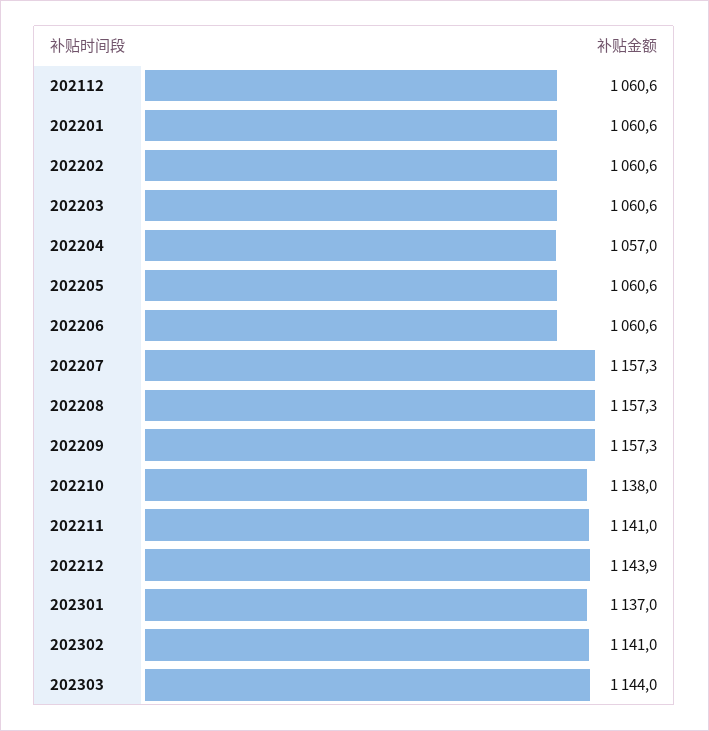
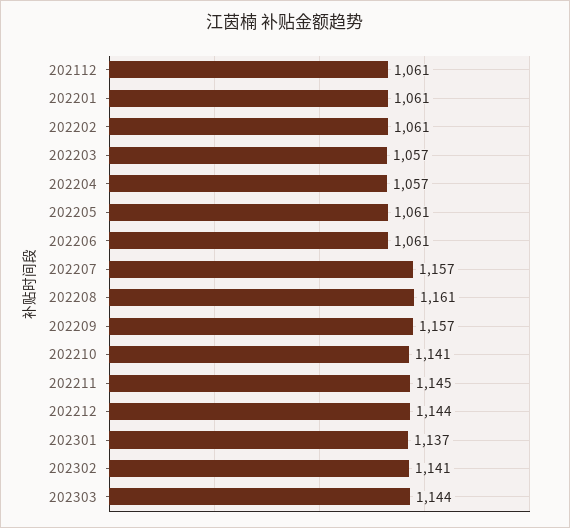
202203: 1060.6 -> 1057
202208: 1157.3 -> 1161
202210: 1138 -> 1141
202211: 1141 -> 1145

